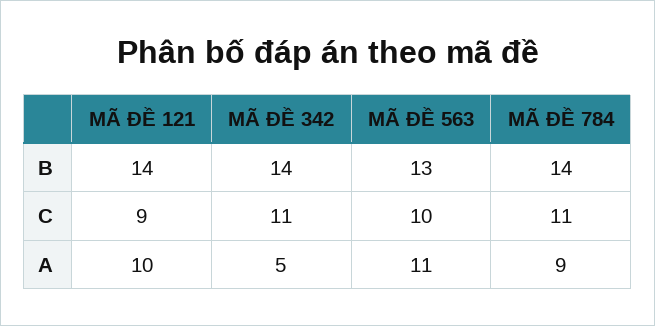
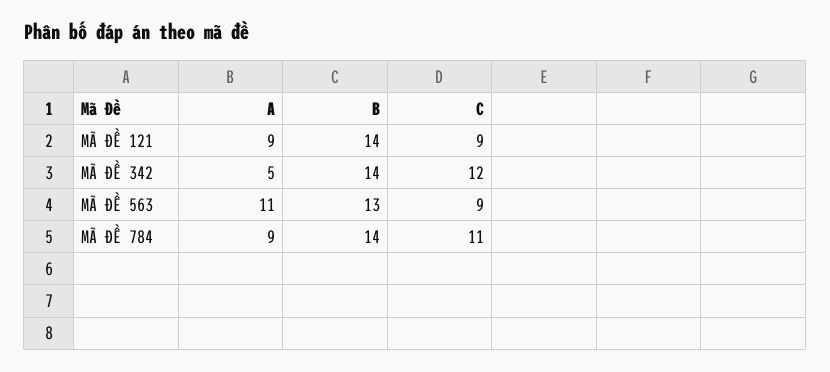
MÃ ĐỀ 342, C: 11 -> 12
MÃ ĐỀ 563, C: 10 -> 9
MÃ ĐỀ 121, A: 10 -> 9

